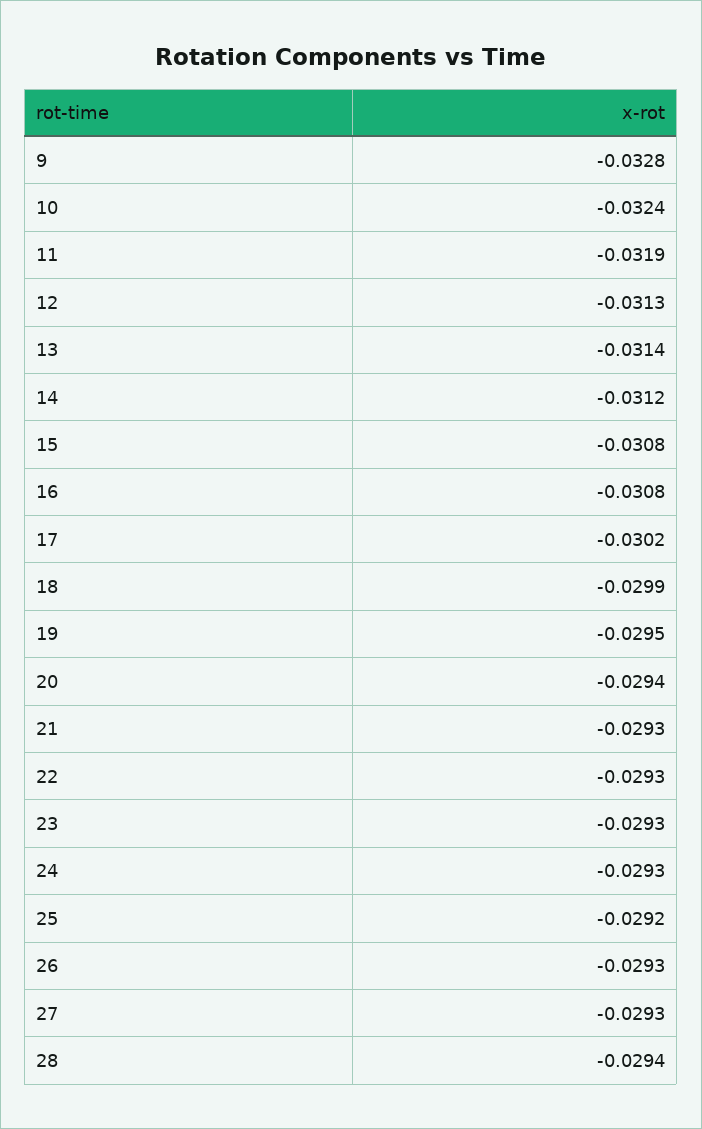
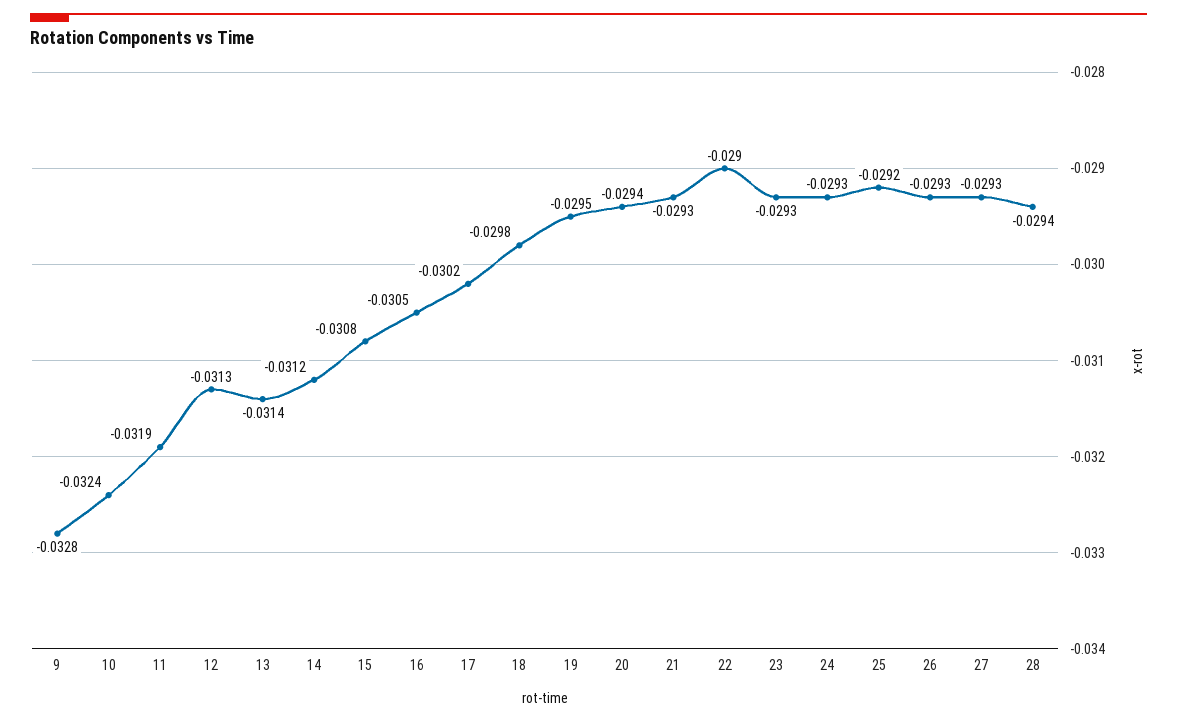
16: -0.0308 -> -0.0305
18: -0.0299 -> -0.0298
22: -0.0293 -> -0.029

